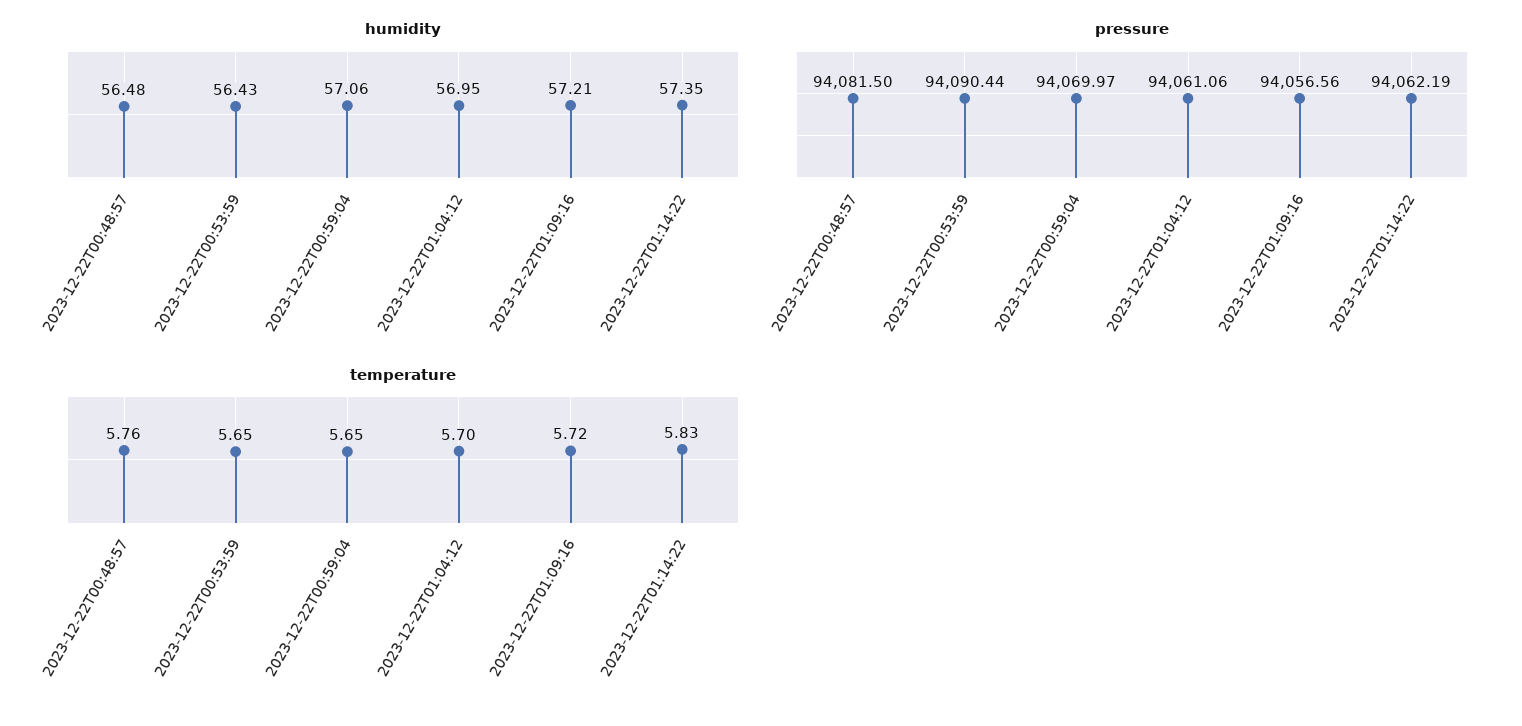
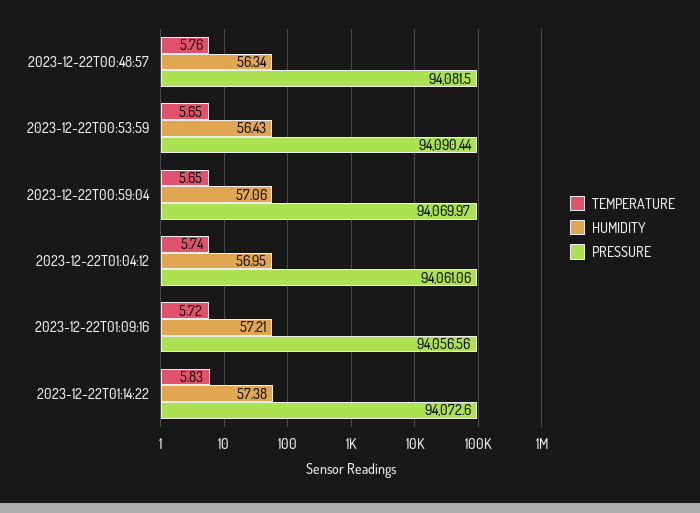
humidity, 2023-12-22T00:48:57: 56.48 -> 56.34
humidity, 2023-12-22T01:14:22: 57.35 -> 57.38
pressure, 2023-12-22T01:14:22: 94062.19 -> 94072.6
temperature, 2023-12-22T01:04:12: 5.7 -> 5.74

